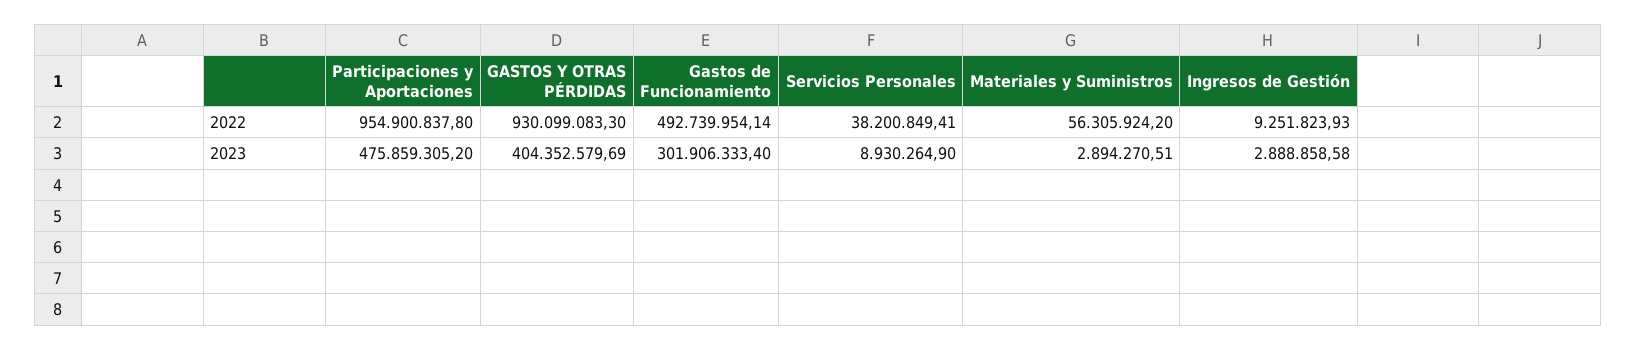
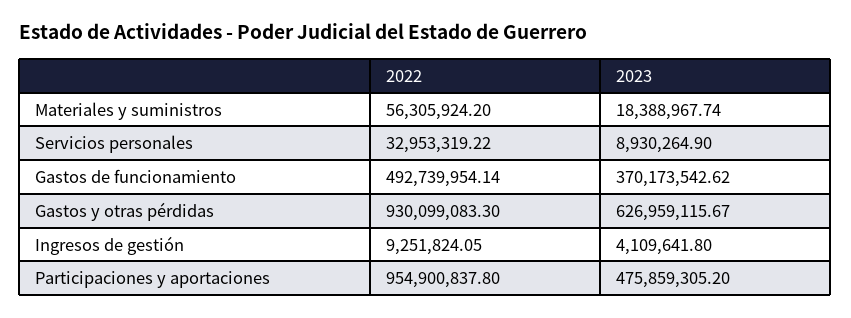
Servicios Personales, 2022: 38200849.41 -> 32953319.22
Ingresos de Gestión, 2022: 9251823.93 -> 9251824.05
GASTOS Y OTRAS PÉRDIDAS, 2023: 404352579.69 -> 626959115.67
Gastos de Funcionamiento, 2023: 301906333.4 -> 370173542.62
Materiales y Suministros, 2023: 2894270.51 -> 18388967.74
Ingresos de Gestión, 2023: 2888858.58 -> 4109641.8

